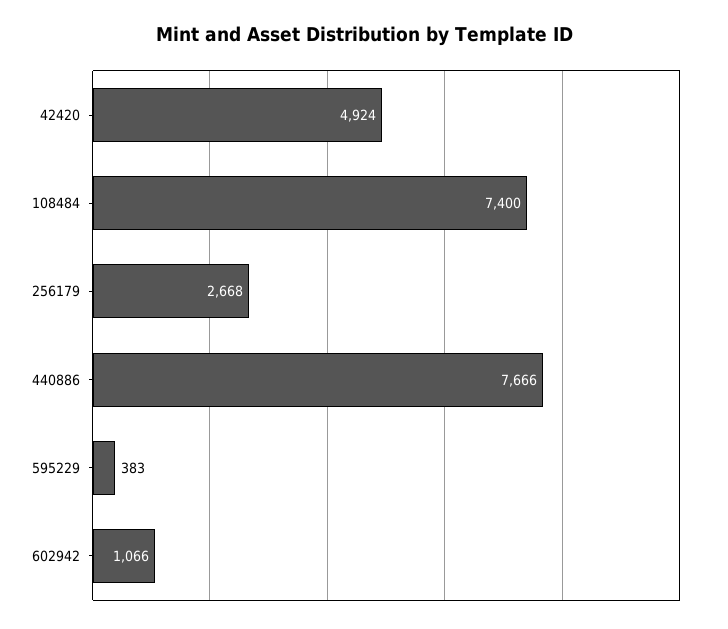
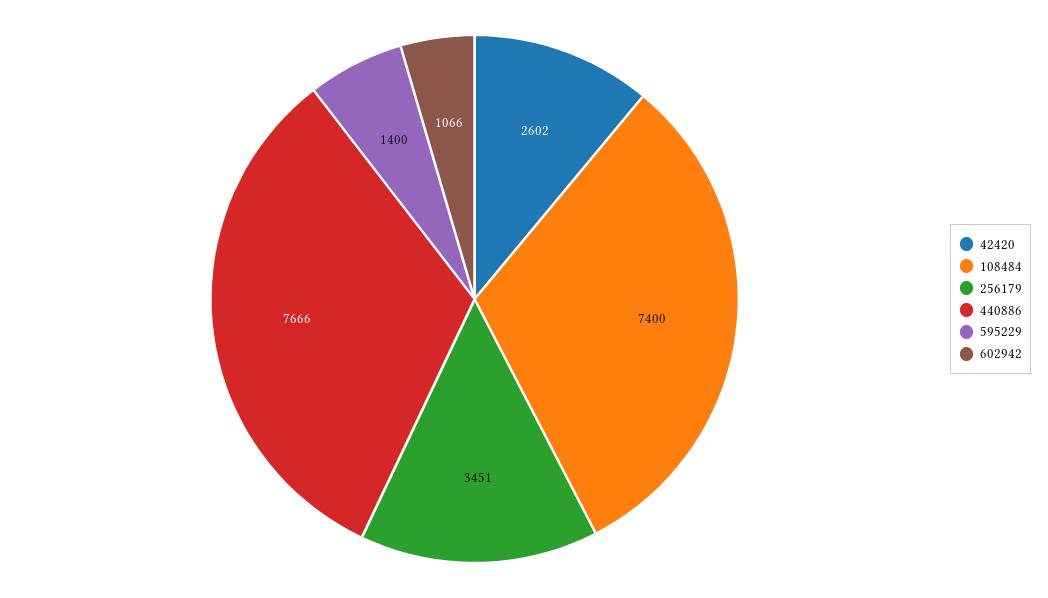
42420: 4924 -> 2602
256179: 2668 -> 3451
595229: 383 -> 1400

